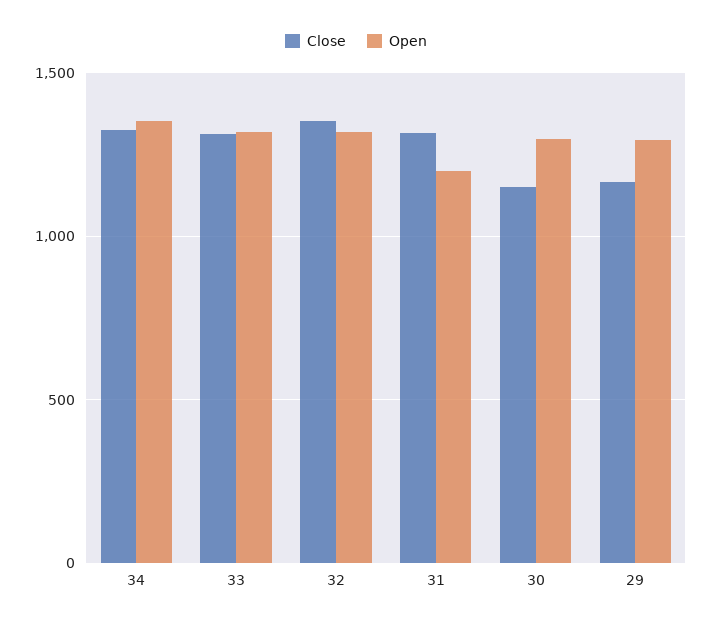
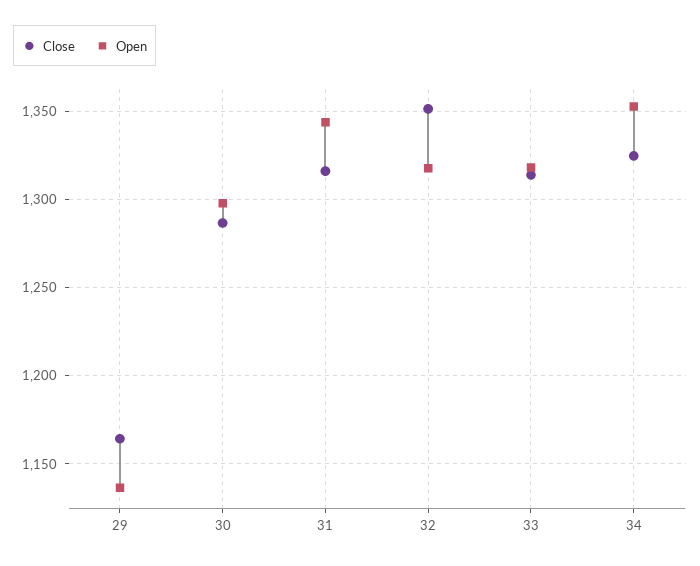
Open, 31: 1200 -> 1345
Close, 30: 1150 -> 1285
Open, 29: 1300 -> 1135

